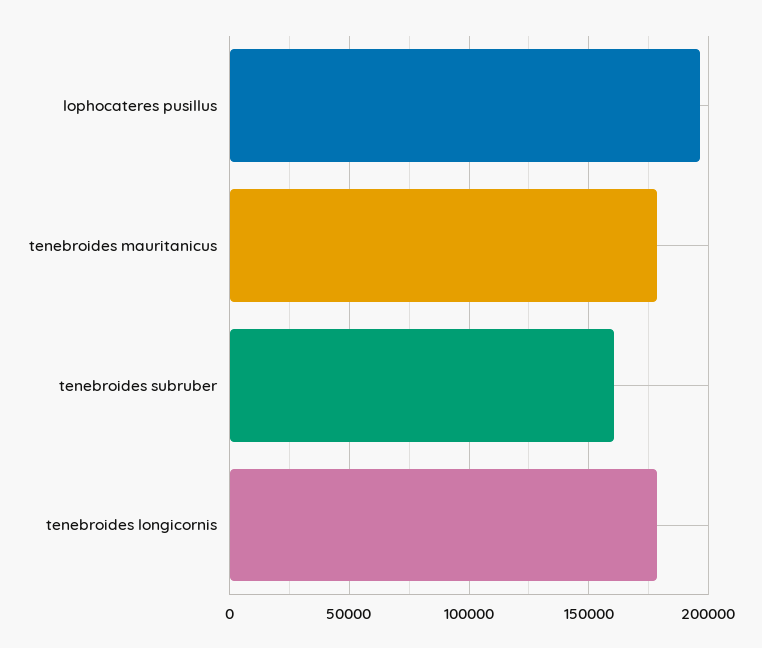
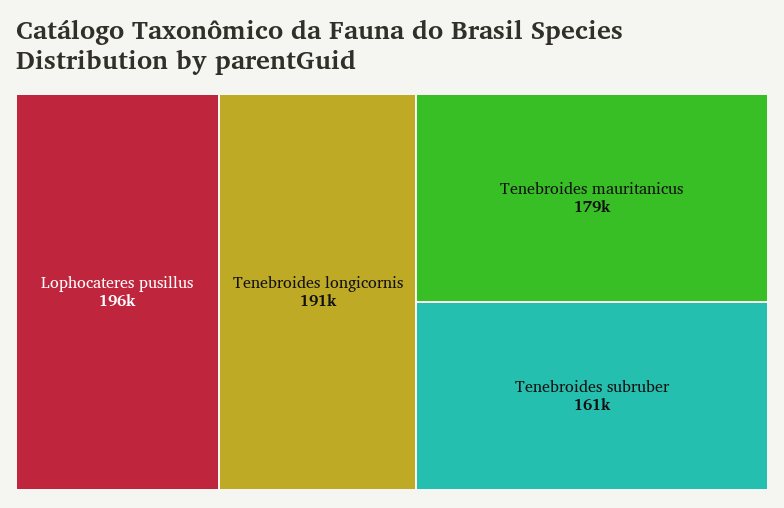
tenebroides longicornis: 180000 -> 191000

